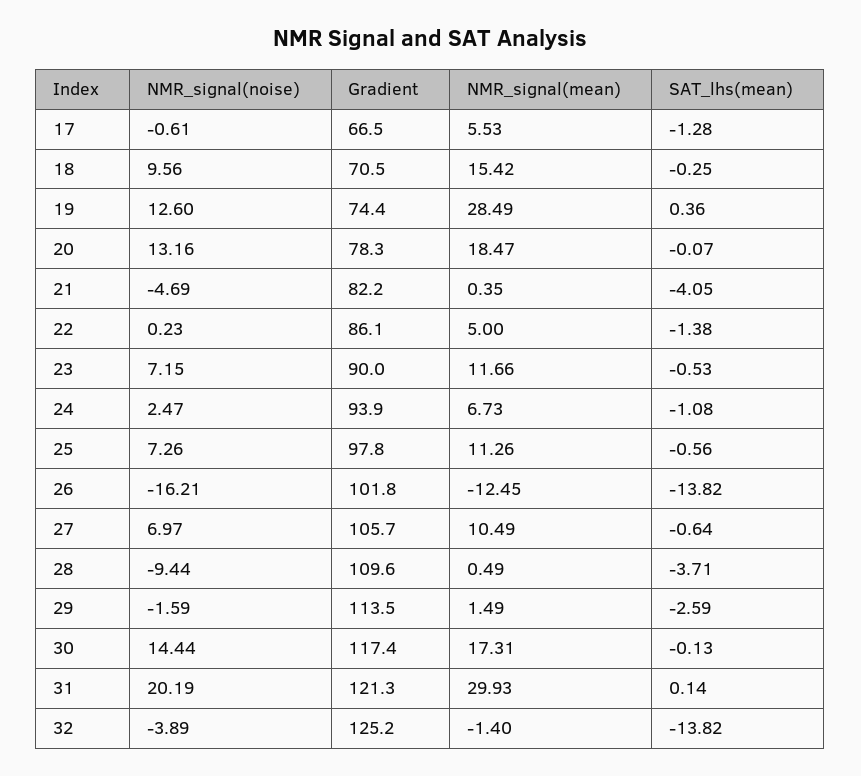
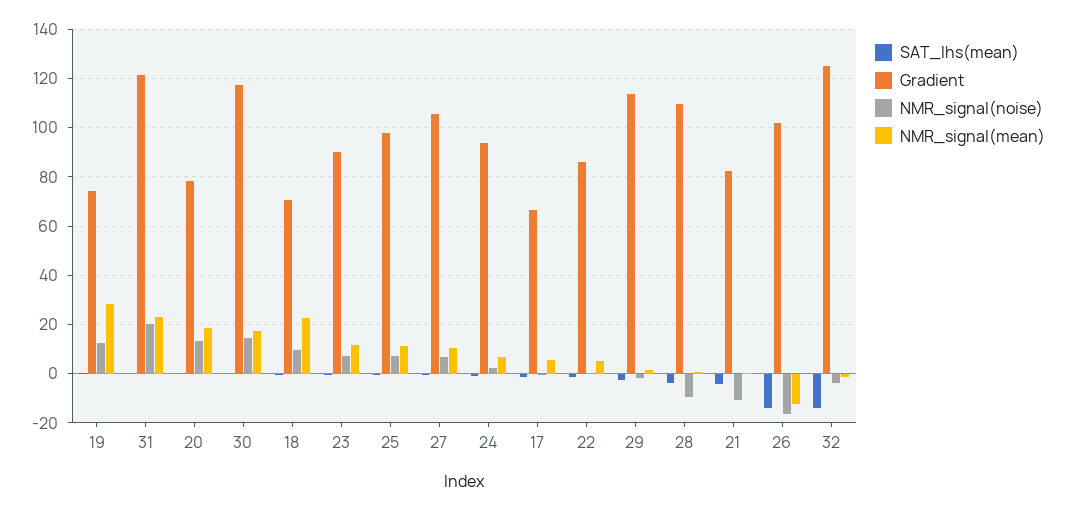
NMR_signal(mean), 18: 15.42 -> 22.5
NMR_signal(noise), 21: -4.69 -> -10
NMR_signal(mean), 31: 29.93 -> 22.5

